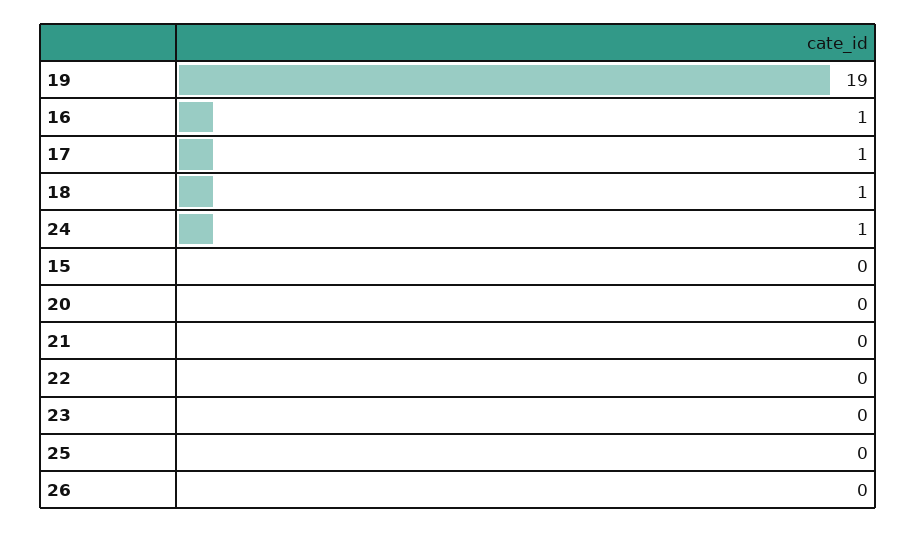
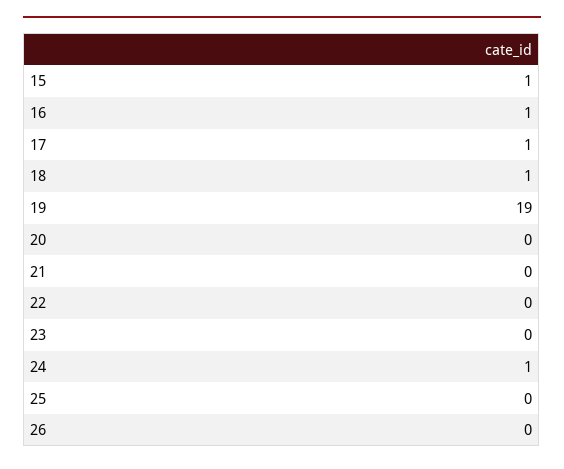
15: 0 -> 1

